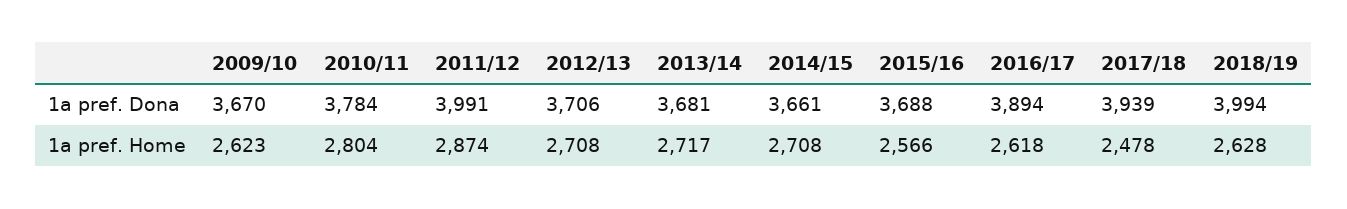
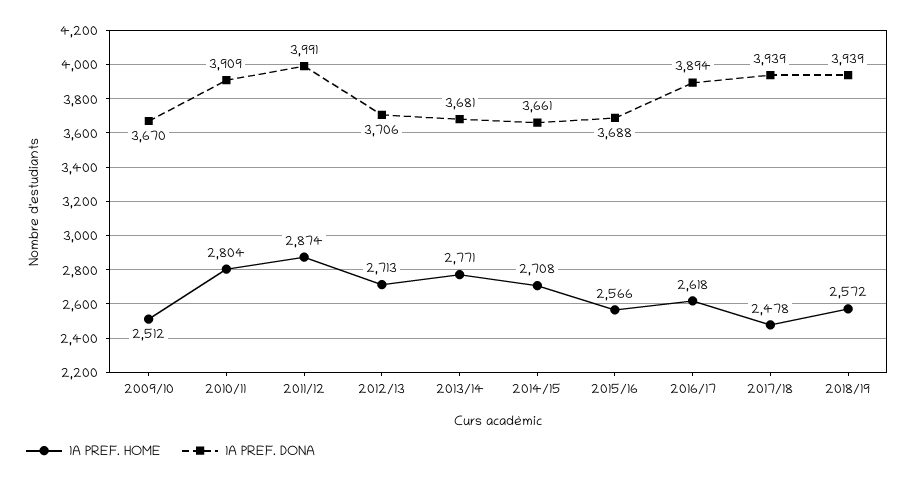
1a pref. Dona, 2010/11: 3784 -> 3909
1a pref. Dona, 2018/19: 3994 -> 3939
1a pref. Home, 2009/10: 2623 -> 2512
1a pref. Home, 2012/13: 2708 -> 2713
1a pref. Home, 2013/14: 2717 -> 2771
1a pref. Home, 2018/19: 2628 -> 2572

